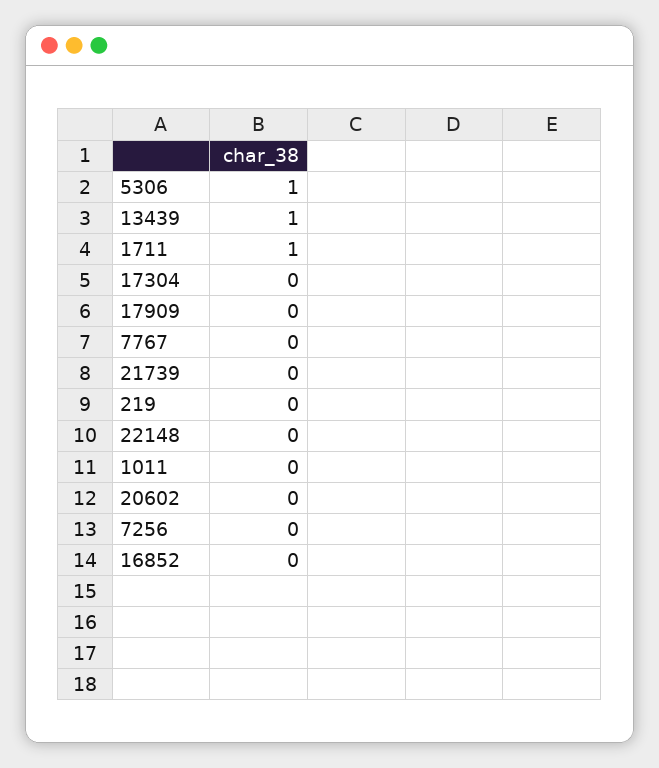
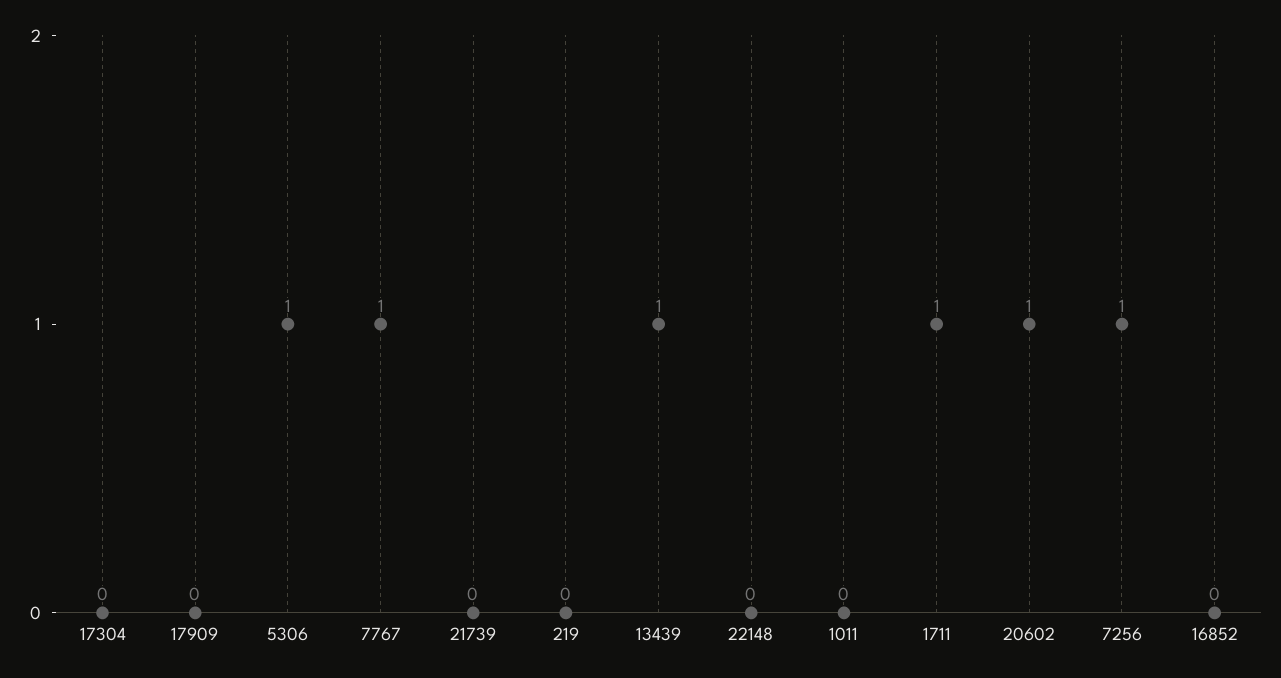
7767: 0 -> 1
20602: 0 -> 1
7256: 0 -> 1

